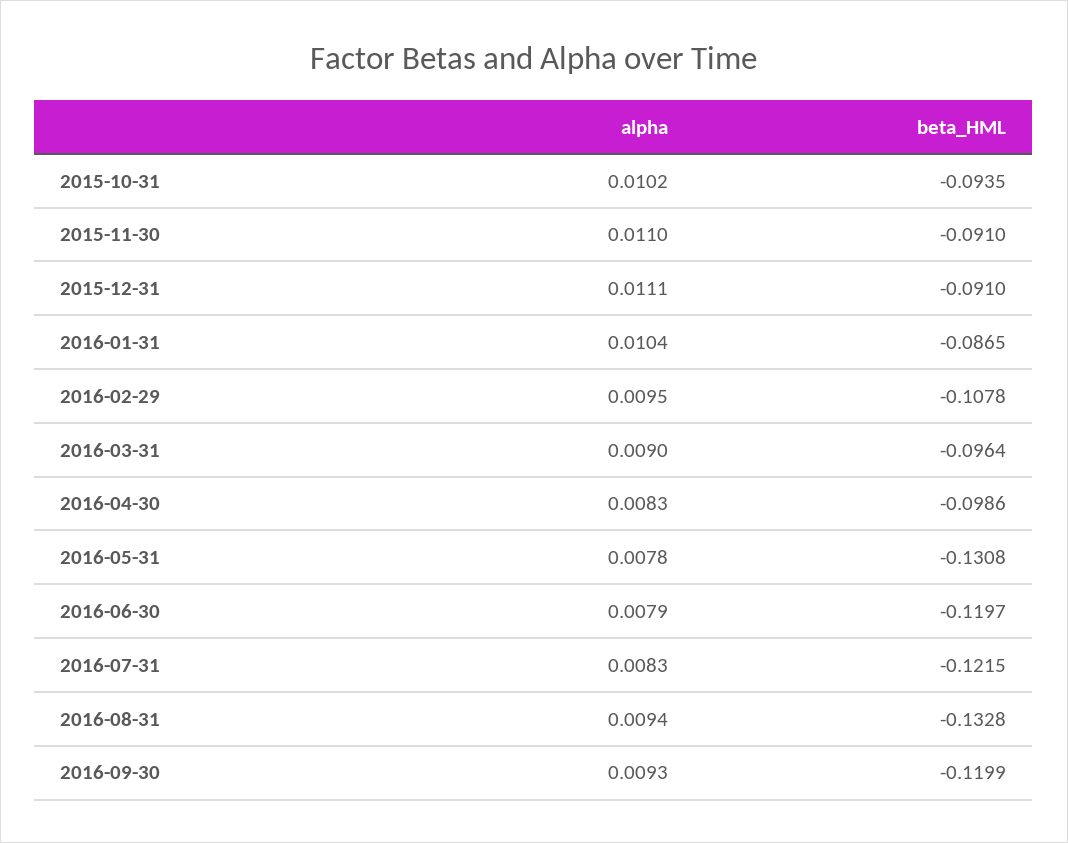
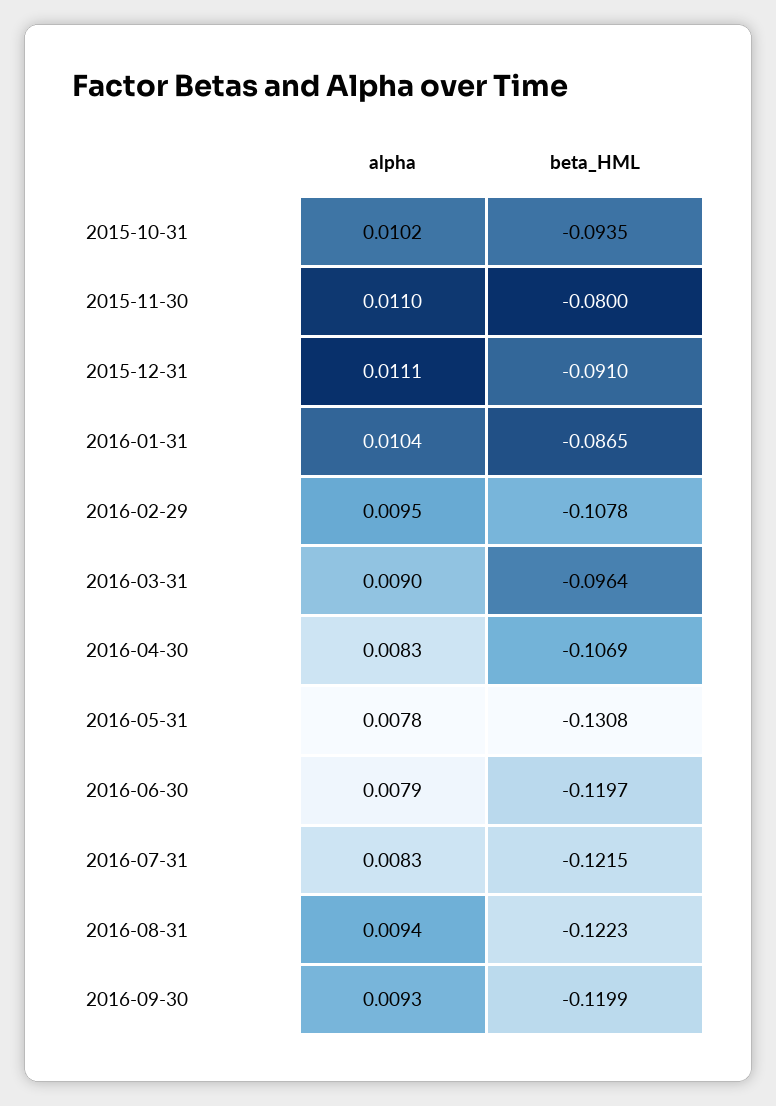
beta_HML, 2015-11-30: -0.091 -> -0.08
beta_HML, 2016-04-30: -0.0986 -> -0.1069
beta_HML, 2016-08-31: -0.1328 -> -0.1223

